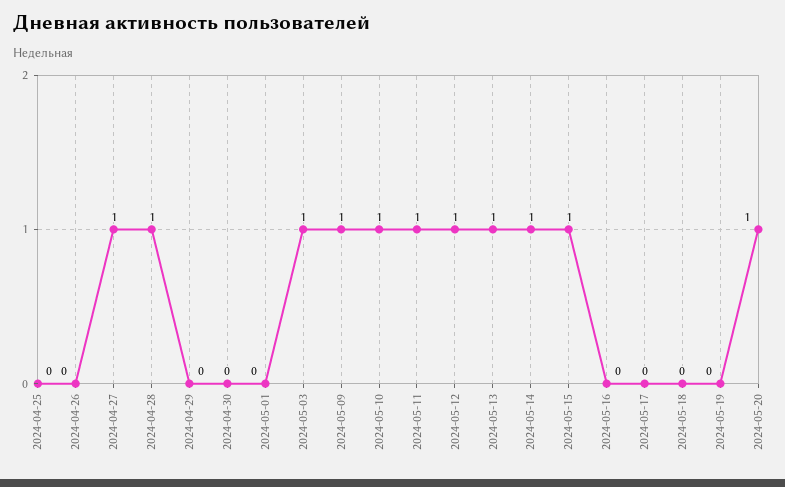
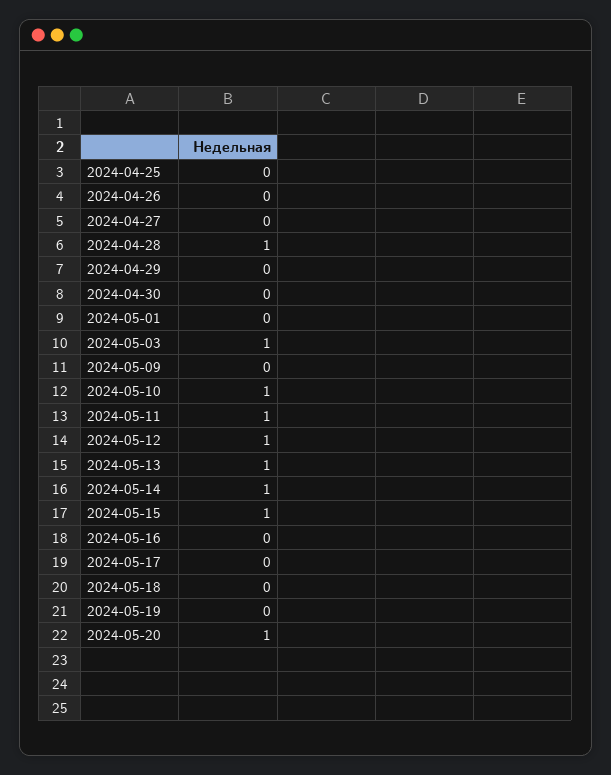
2024-04-27: 1 -> 0
2024-05-09: 1 -> 0

